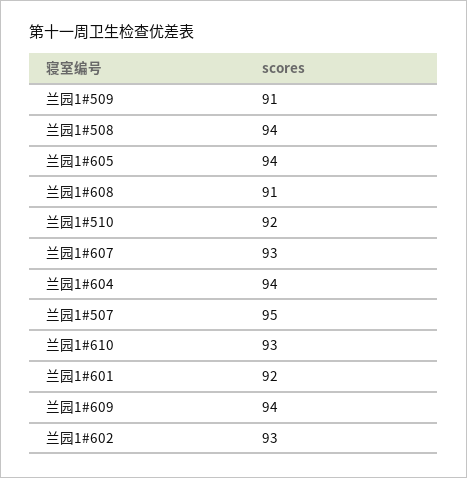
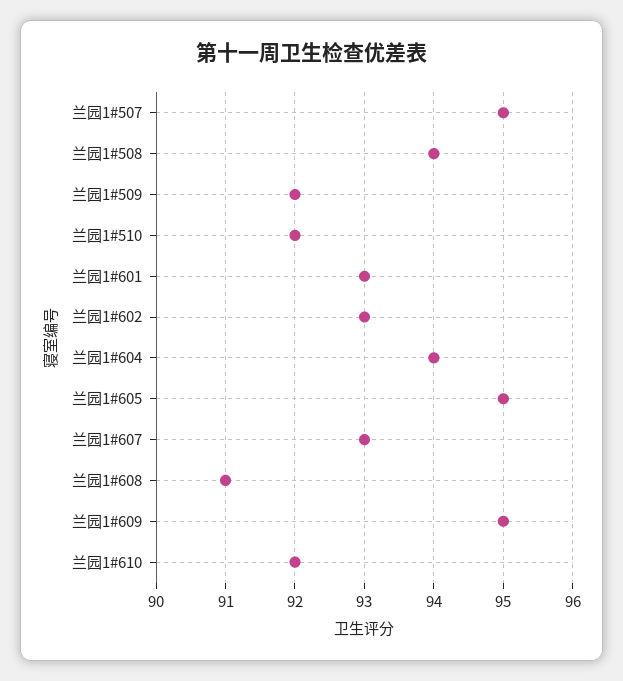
兰园1#509: 91 -> 92
兰园1#605: 94 -> 95
兰园1#610: 93 -> 92
兰园1#601: 92 -> 93
兰园1#609: 94 -> 95

